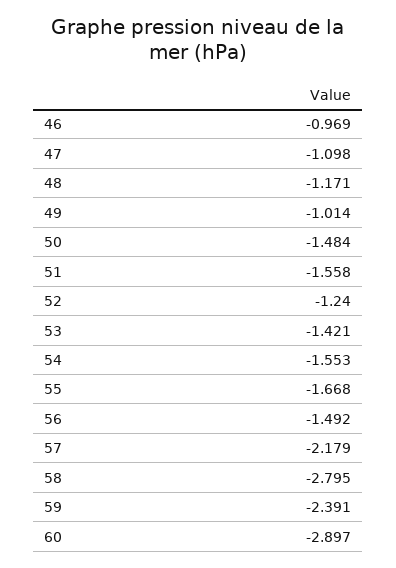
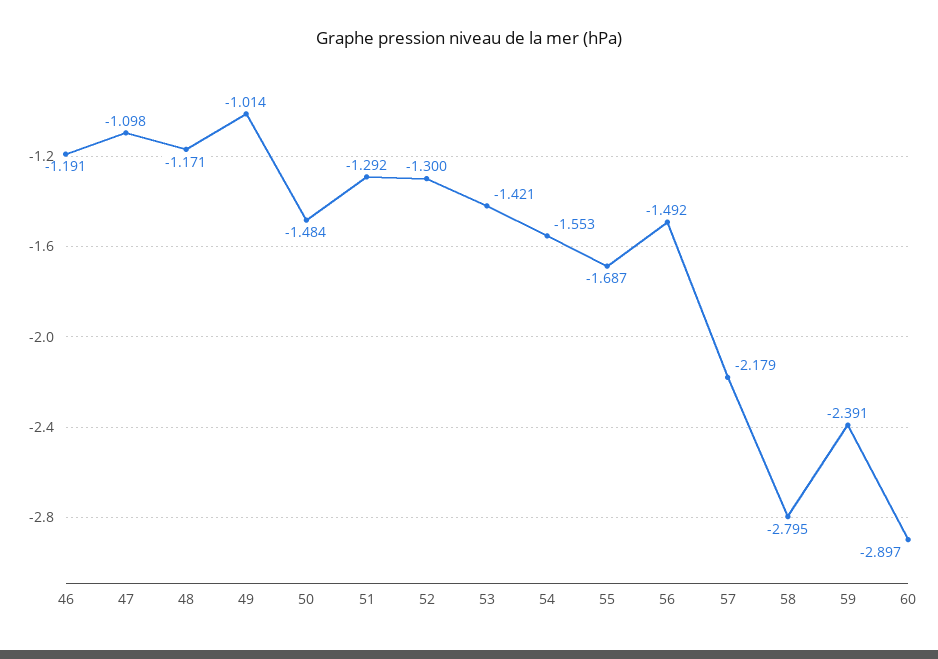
46: -0.969 -> -1.191
51: -1.558 -> -1.292
52: -1.24 -> -1.3
55: -1.668 -> -1.687

